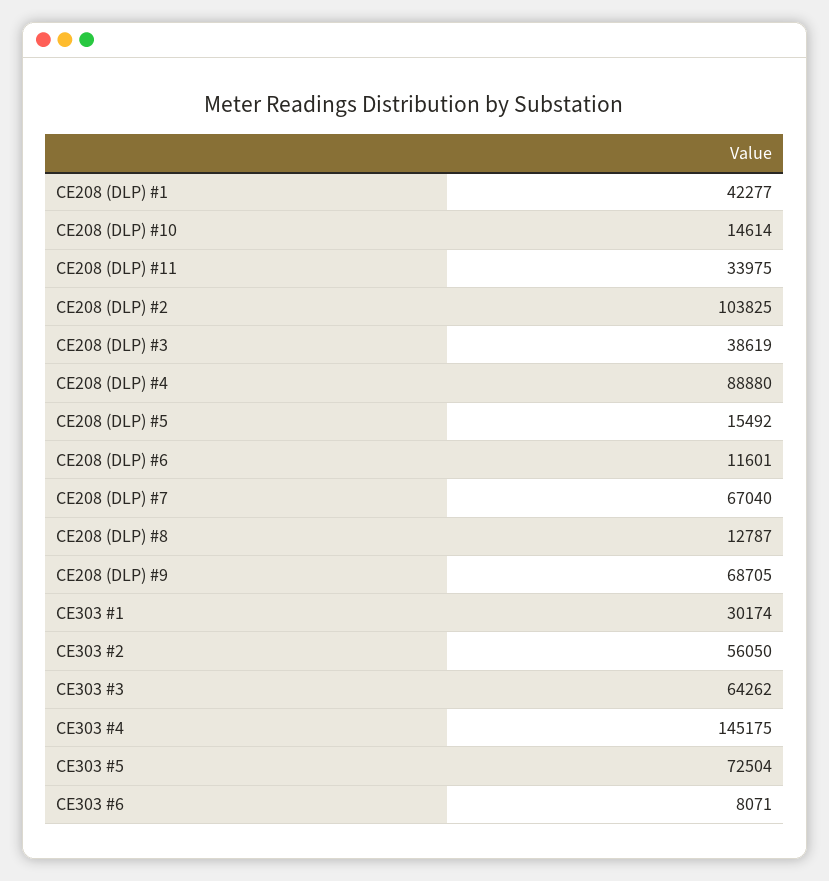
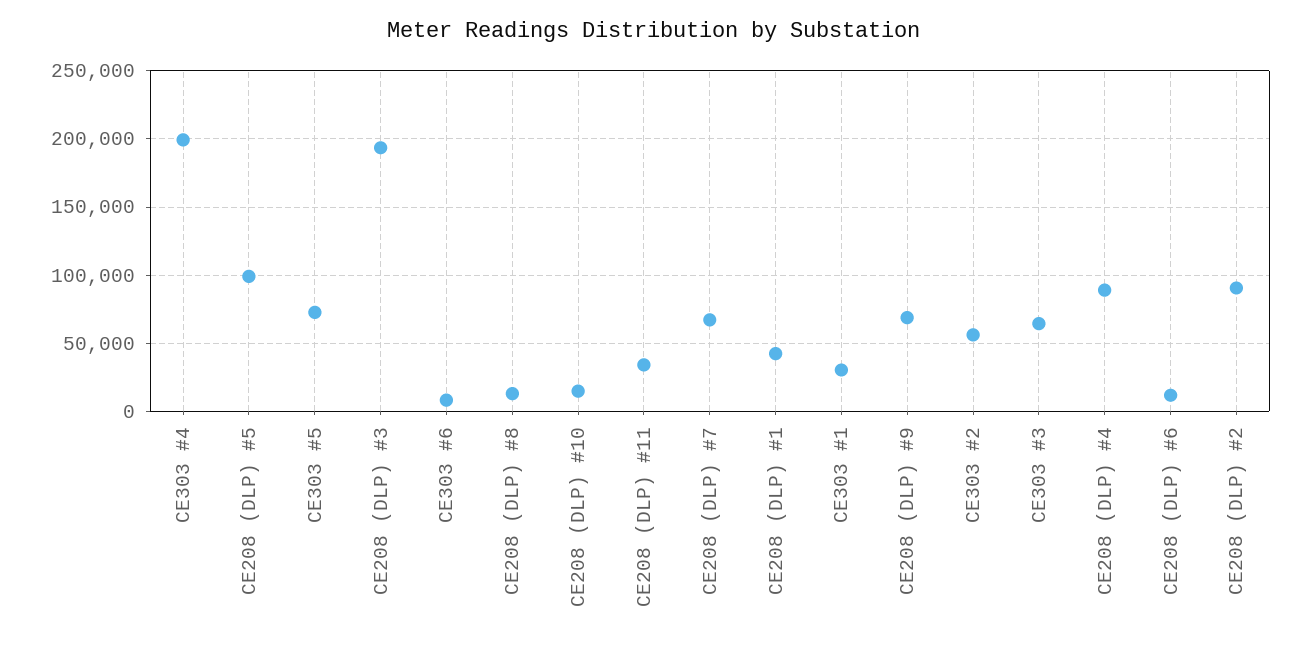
СЕ208 (DLP) #2: 103825 -> 90000
СЕ208 (DLP) #3: 38619 -> 195000
СЕ208 (DLP) #5: 15492 -> 100000
СЕ303 #4: 145175 -> 200000

